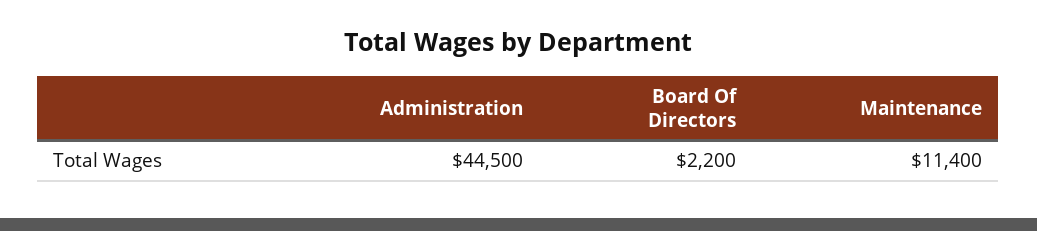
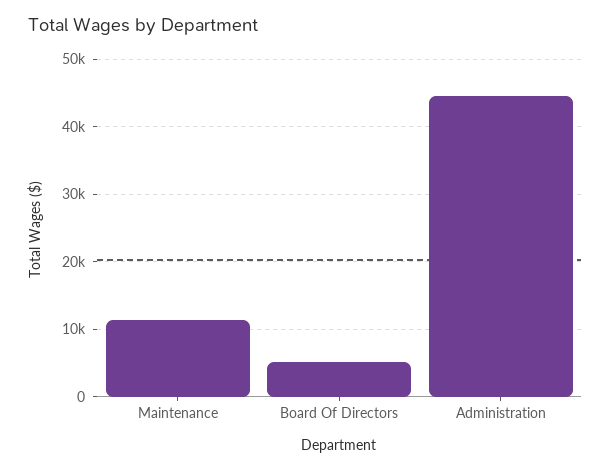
Board Of Directors: 2200 -> 5000

